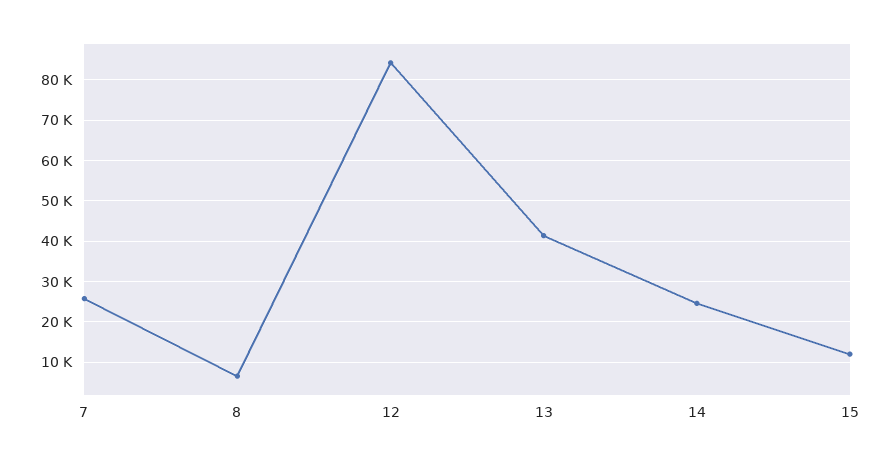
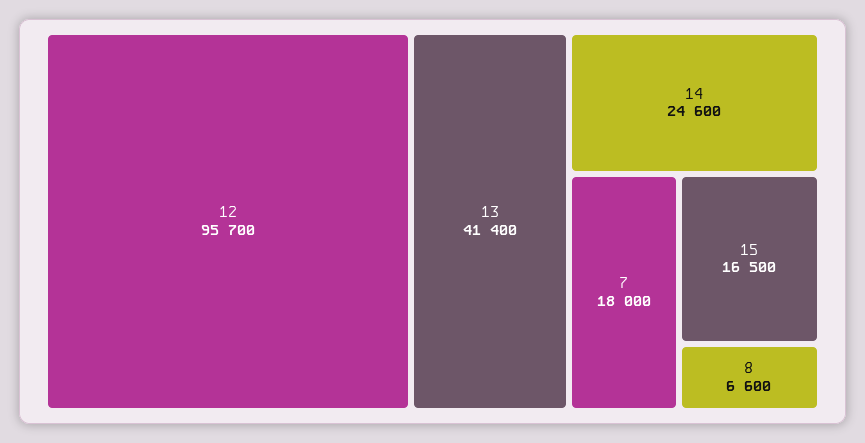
7: 26000 -> 18000
12: 84000 -> 95700
15: 12000 -> 16500

